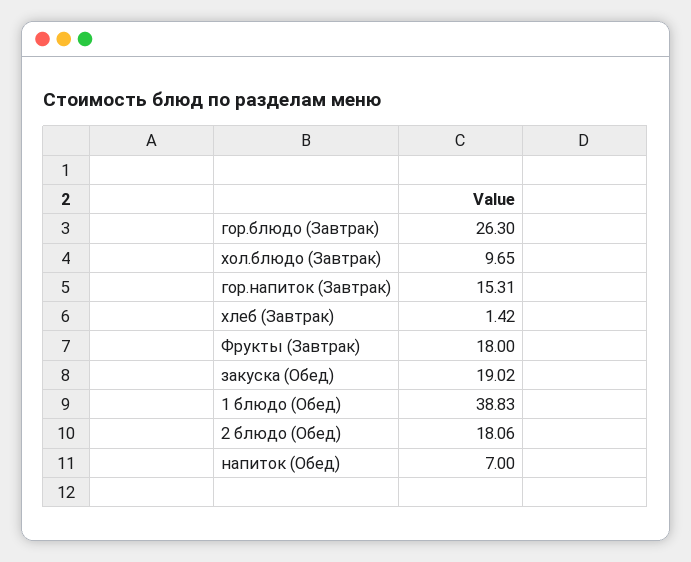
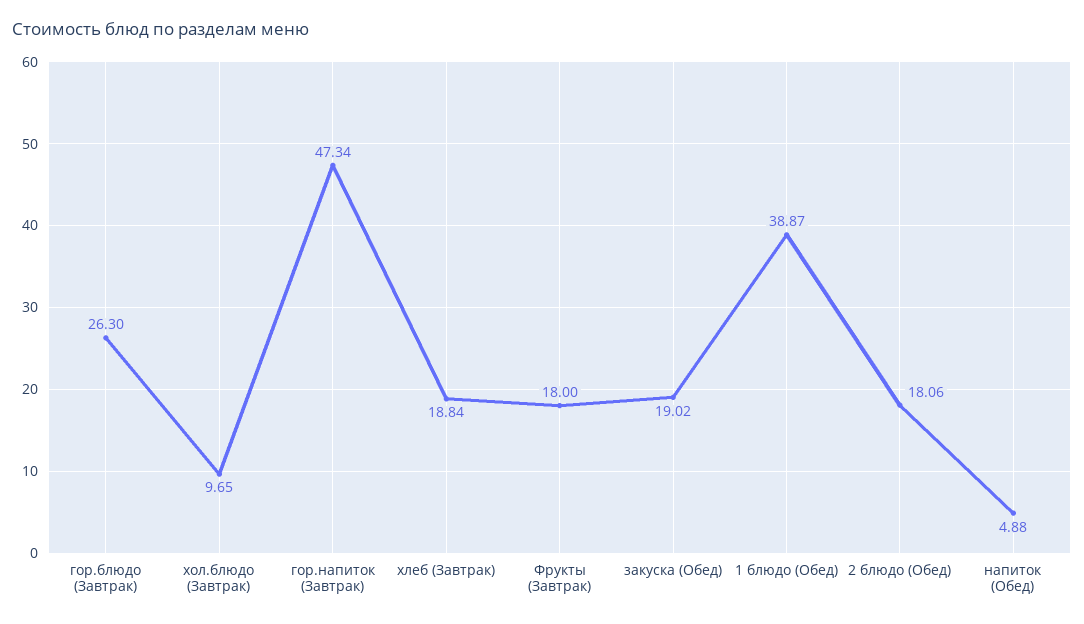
гор.напиток (Завтрак): 15.31 -> 47.34
хлеб (Завтрак): 1.42 -> 18.84
1 блюдо (Обед): 38.83 -> 38.87
напиток (Обед): 7 -> 4.88

